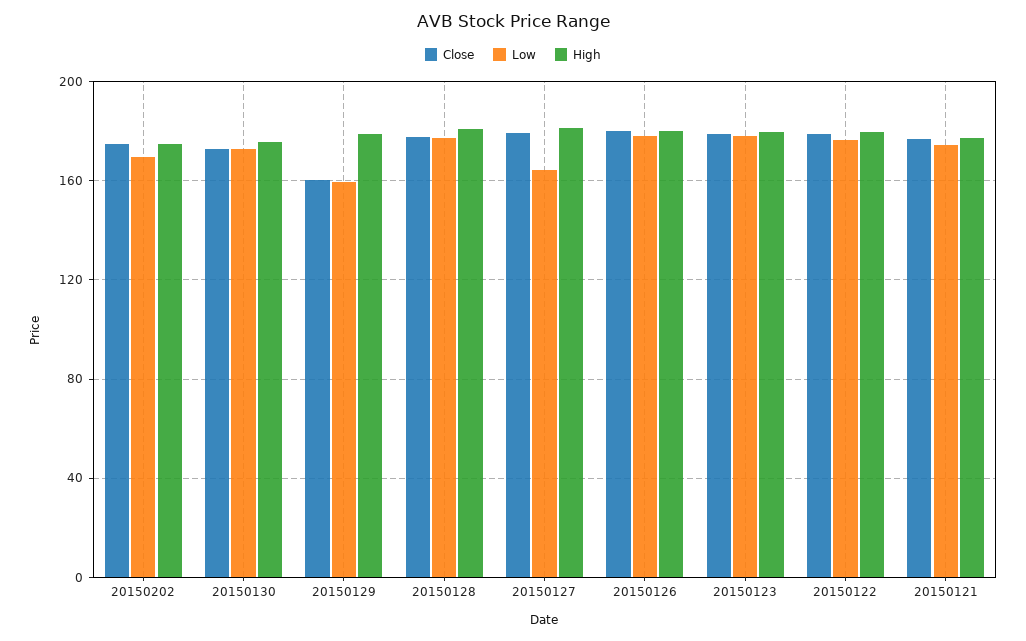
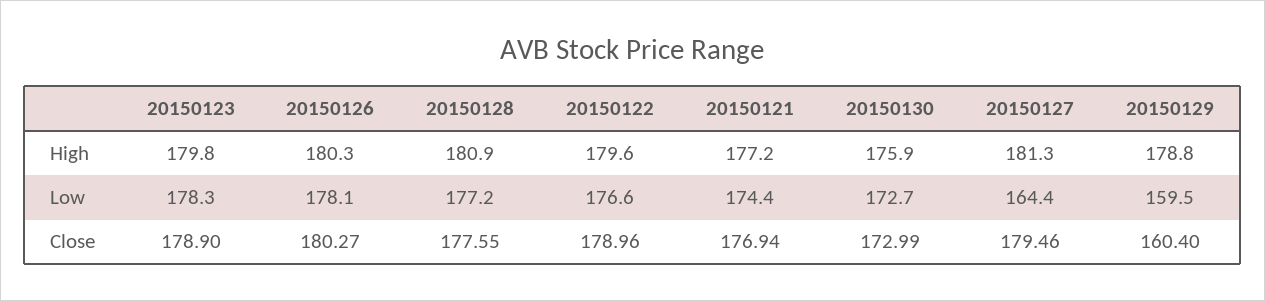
Close, 20150202: 175 -> none
Low, 20150202: 170 -> none
High, 20150202: 175 -> none

